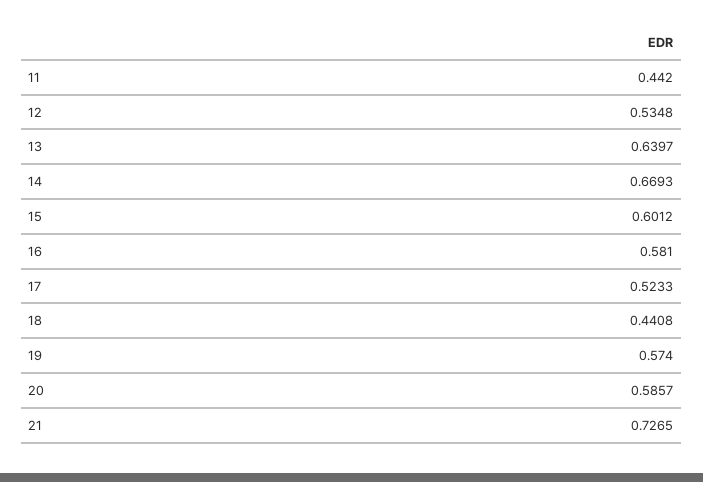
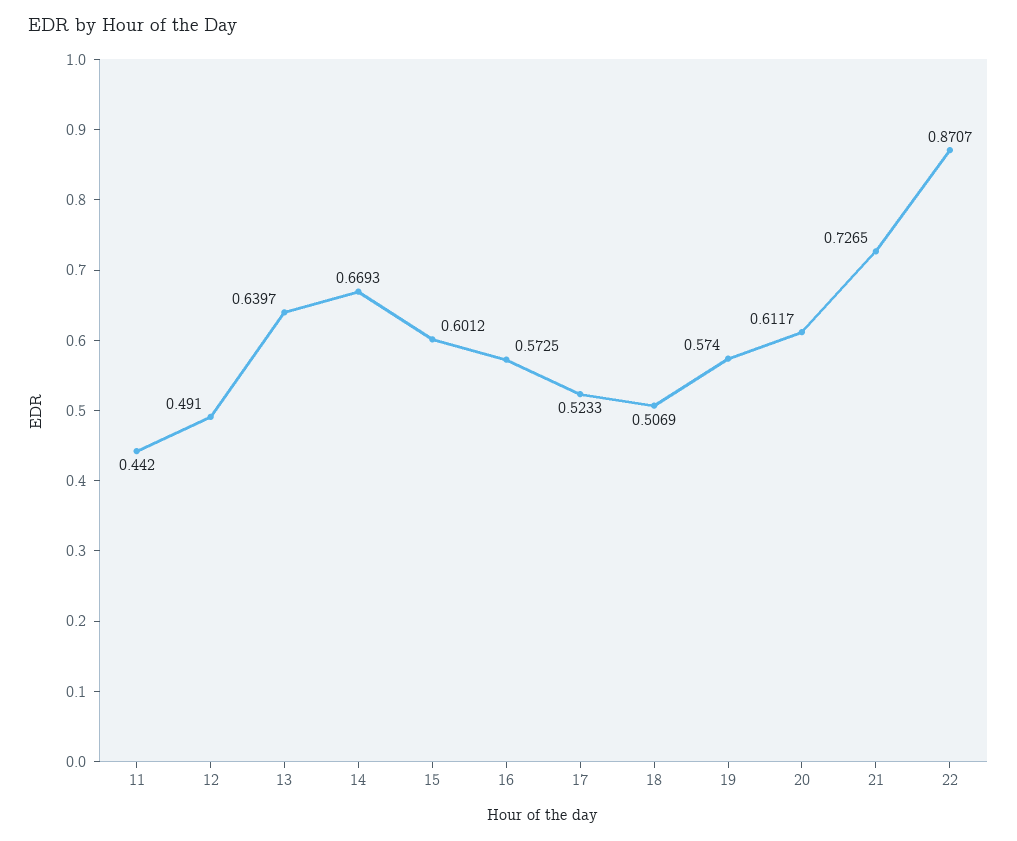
12: 0.5348 -> 0.491
16: 0.581 -> 0.5725
18: 0.4408 -> 0.5069
20: 0.5857 -> 0.6117
22: none -> 0.8707

